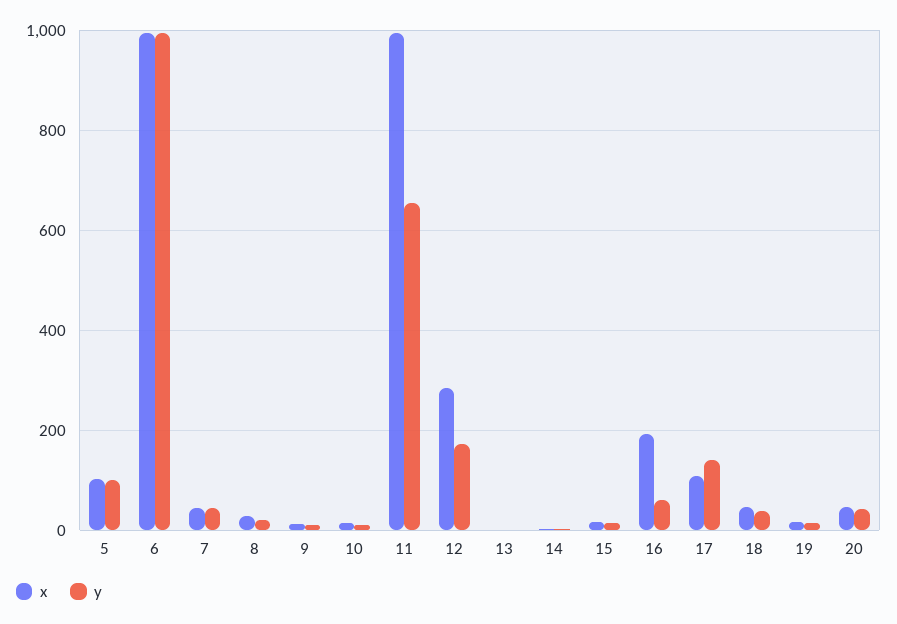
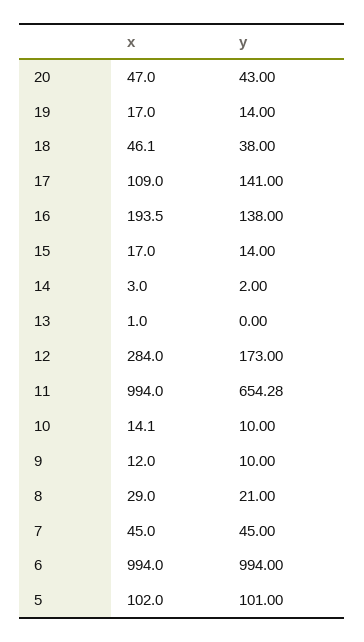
y, 16: 60 -> 138

